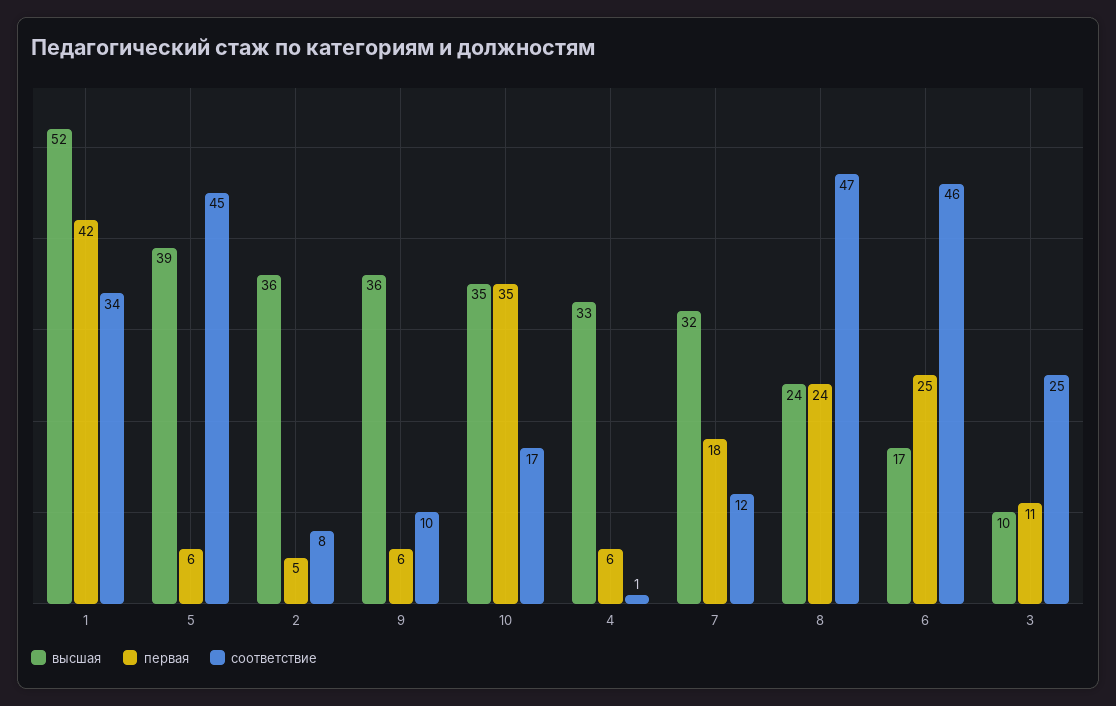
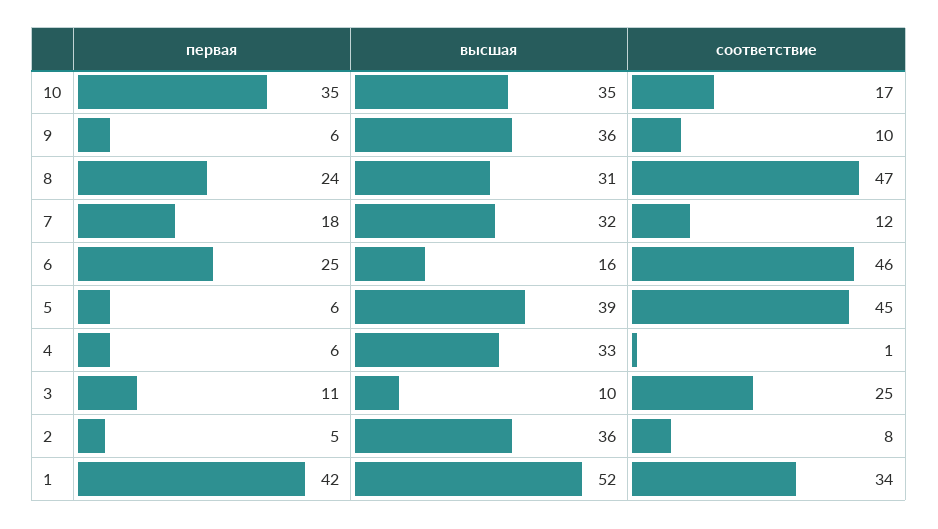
высшая, 8: 24 -> 31
высшая, 6: 17 -> 16

